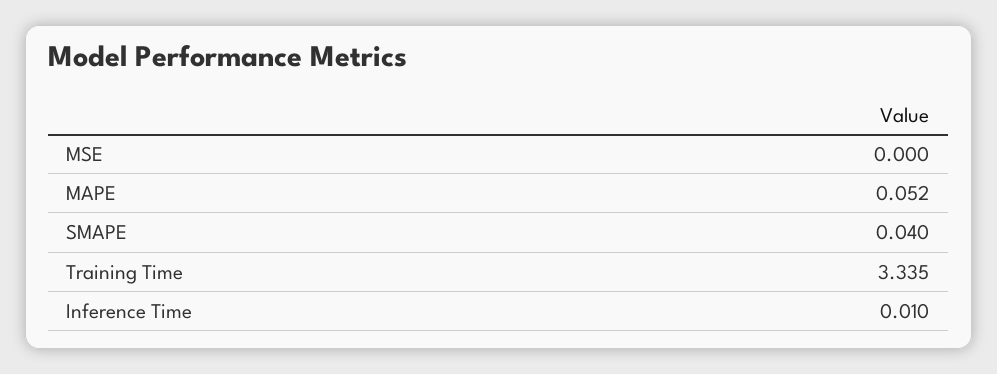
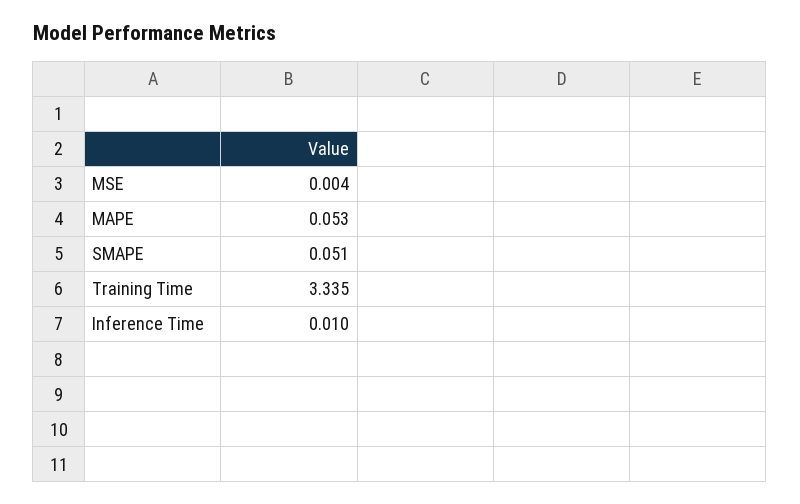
MSE: 0 -> 0.004
MAPE: 0.052 -> 0.053
SMAPE: 0.04 -> 0.051

